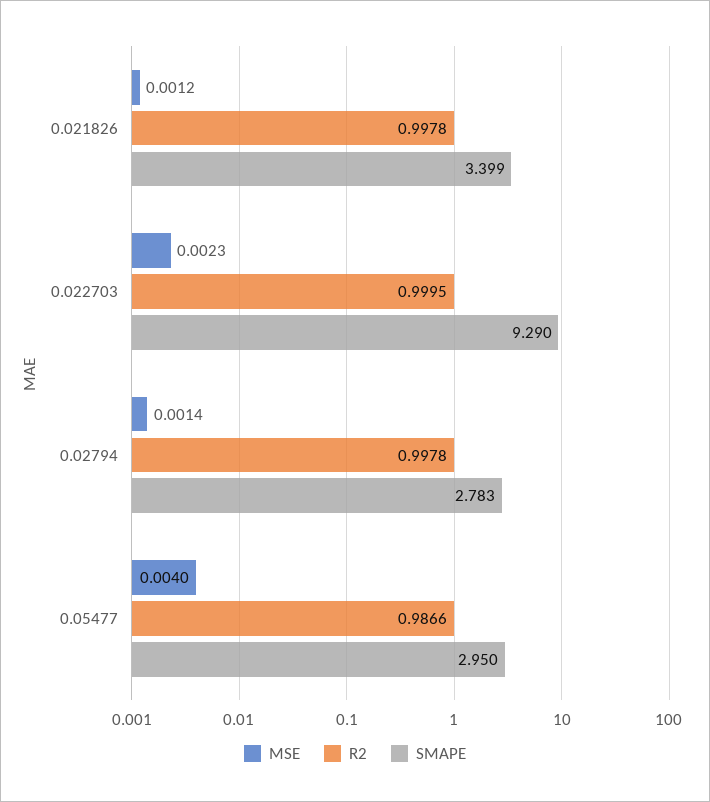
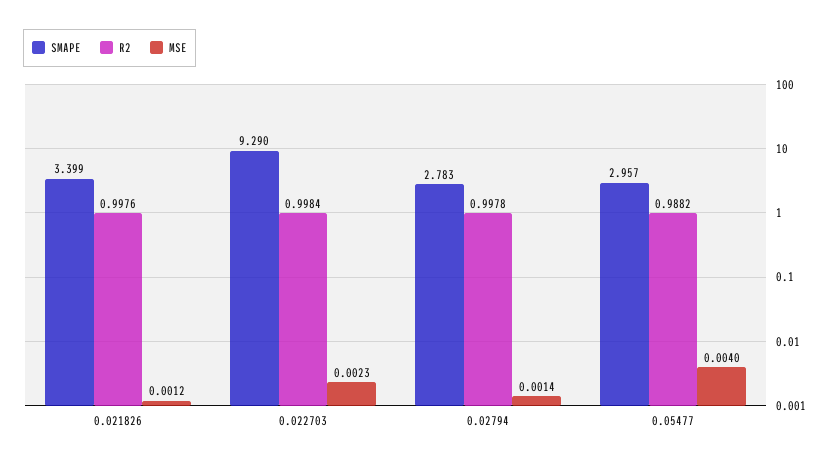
R2, 0.021826: 0.9978 -> 0.9976
R2, 0.022703: 0.9995 -> 0.9984
R2, 0.05477: 0.9866 -> 0.9882
SMAPE, 0.05477: 2.95 -> 2.957

